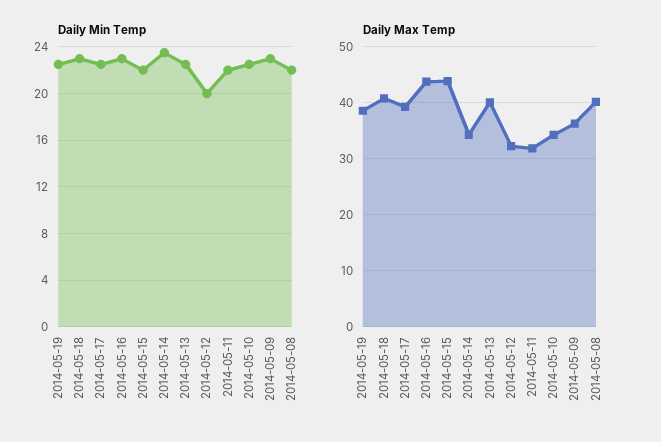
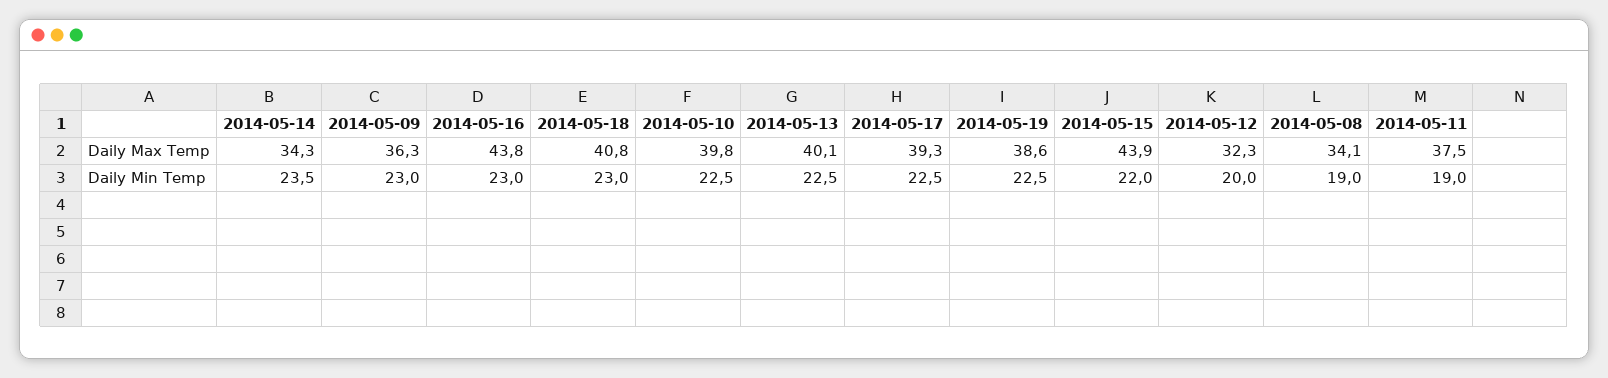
Daily Min Temp, 2014-05-11: 22 -> 19
Daily Min Temp, 2014-05-08: 22 -> 19
Daily Max Temp, 2014-05-11: 32 -> 37.5
Daily Max Temp, 2014-05-10: 34 -> 39.8
Daily Max Temp, 2014-05-08: 40 -> 34.1

